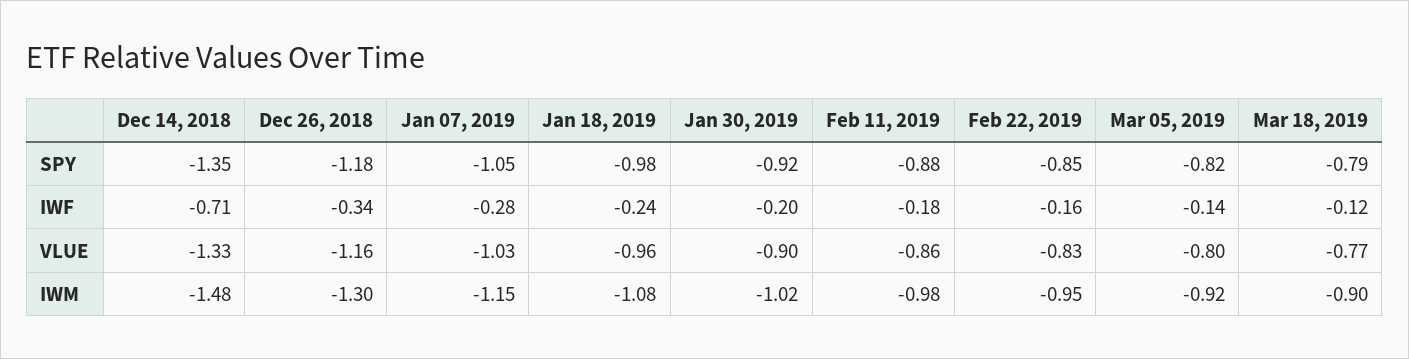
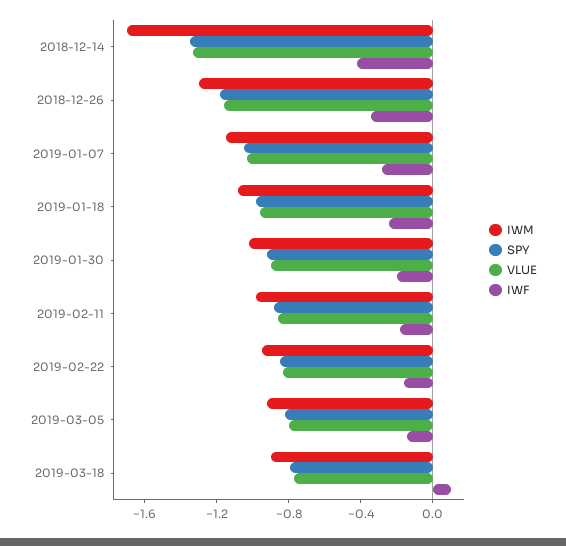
IWF, Dec 14, 2018: -0.71 -> -0.4
IWF, Mar 18, 2019: -0.12 -> 0.1
IWM, Dec 14, 2018: -1.48 -> -1.7

